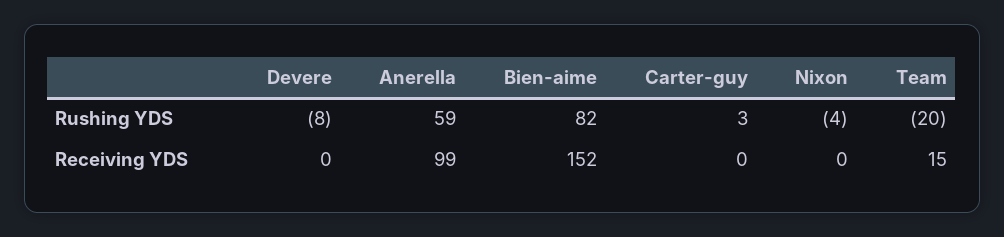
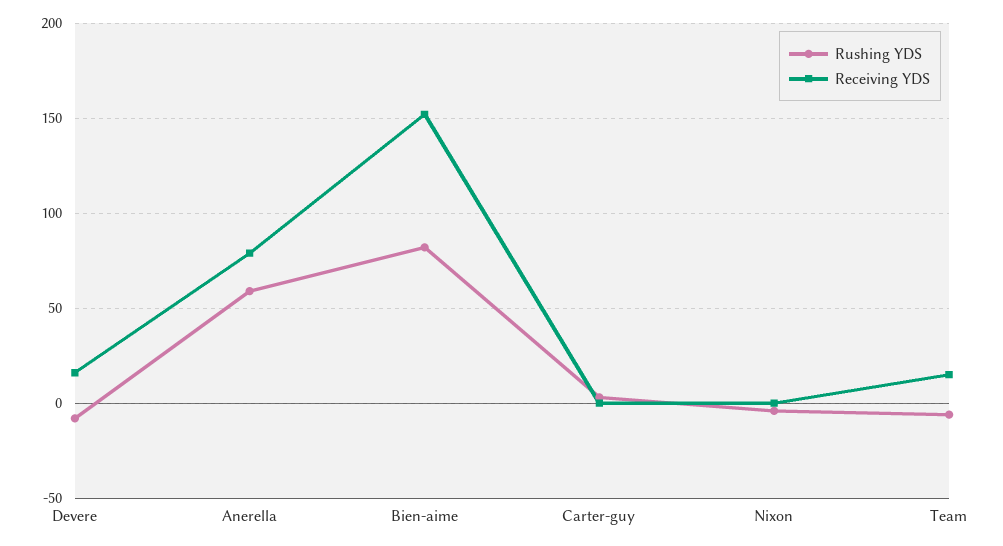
Rushing YDS, Team: -20 -> -5
Receiving YDS, Devere: 0 -> 15
Receiving YDS, Anerella: 99 -> 80

